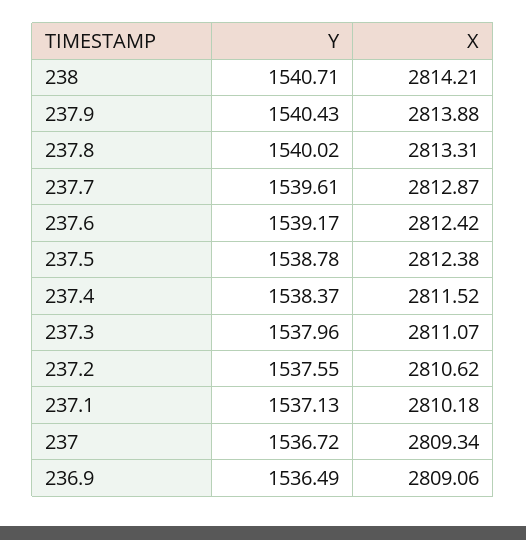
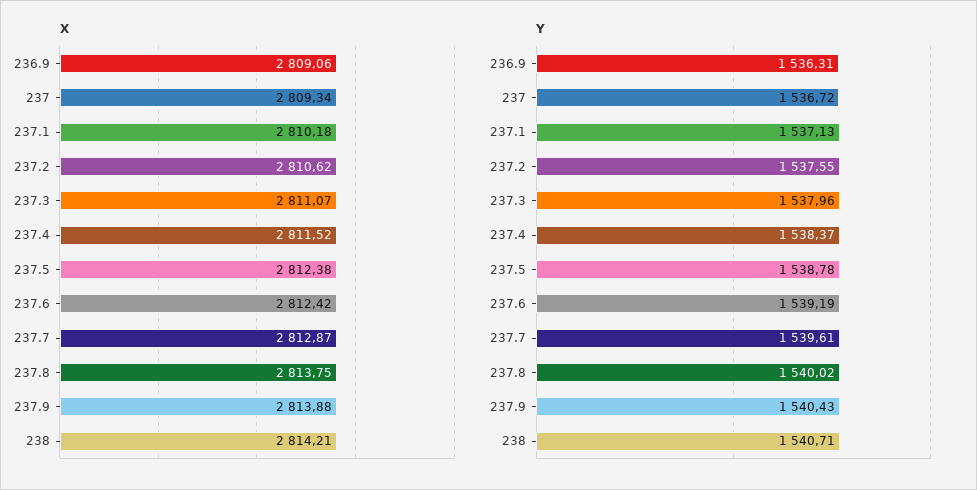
X, 237.8: 2813.31 -> 2813.75
Y, 237.6: 1539.17 -> 1539.19
Y, 236.9: 1536.49 -> 1536.31

